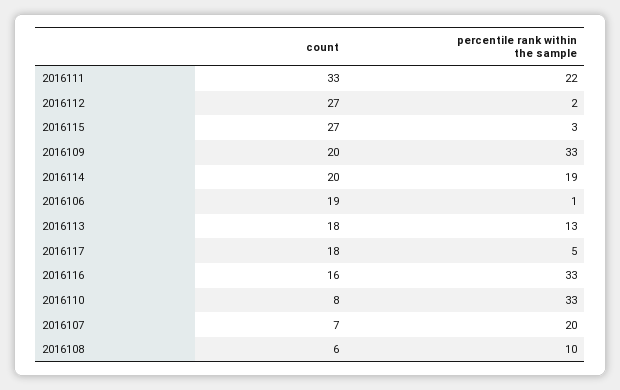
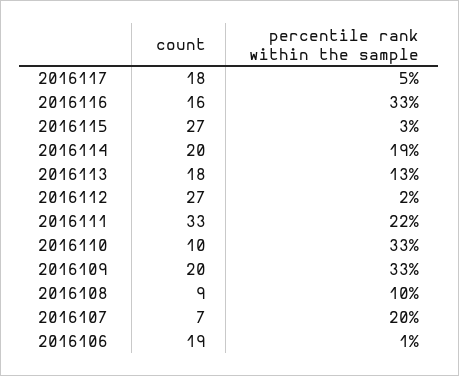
count, 2016110: 8 -> 10
count, 2016108: 6 -> 9

